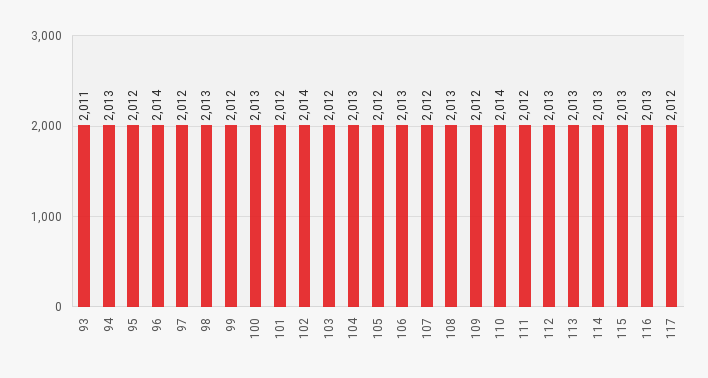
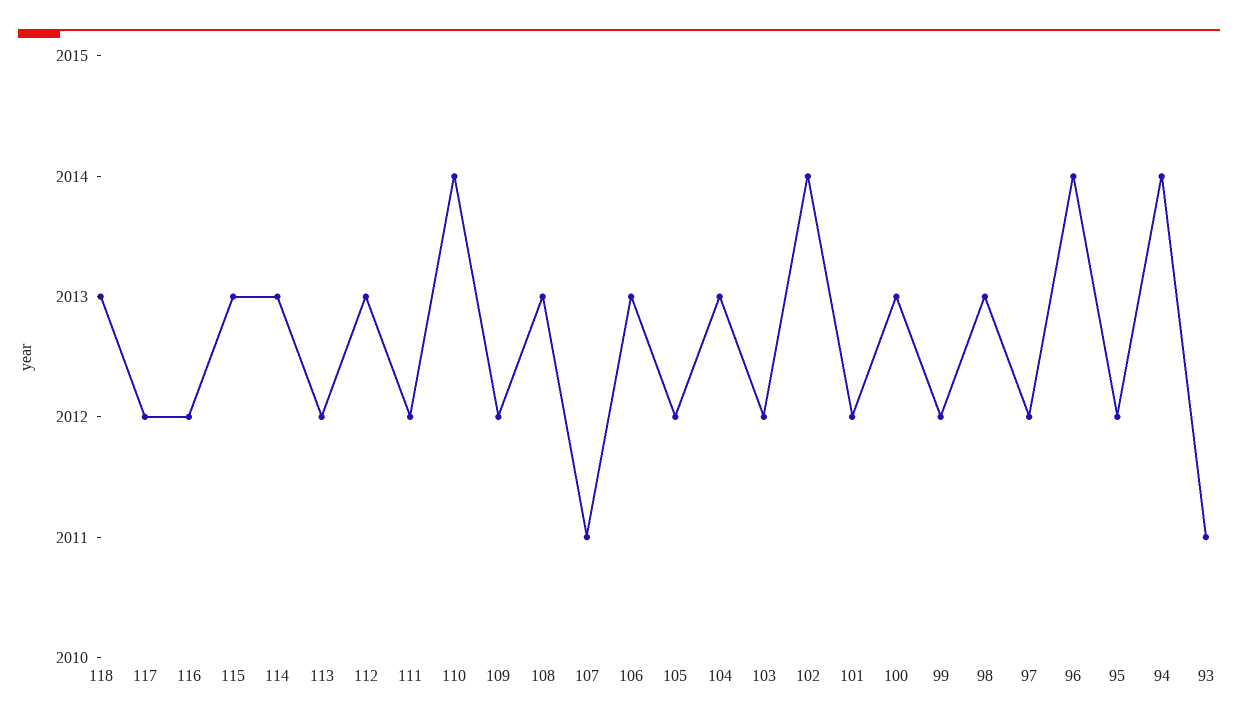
94: 2013 -> 2014
107: 2012 -> 2011
113: 2013 -> 2012
116: 2013 -> 2012
118: none -> 2013

